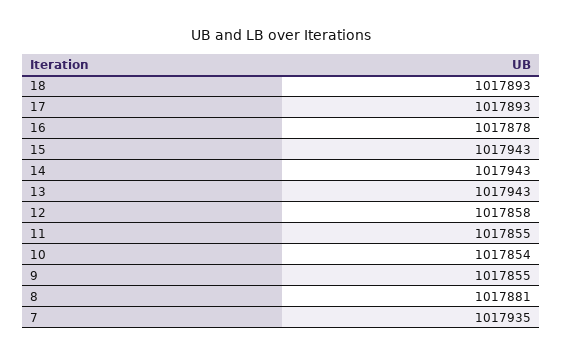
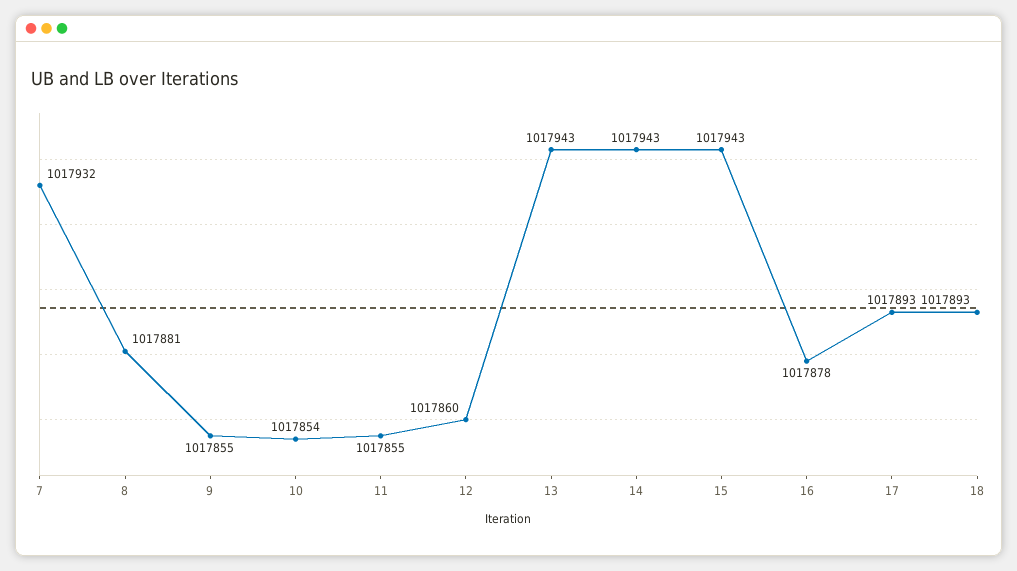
12: 1017858 -> 1017860
7: 1017935 -> 1017932

